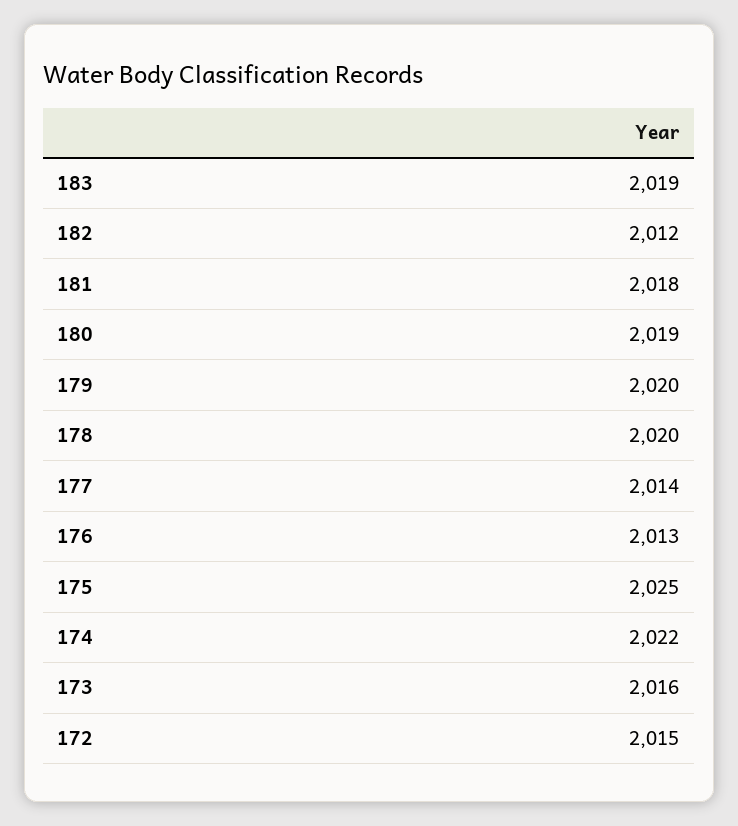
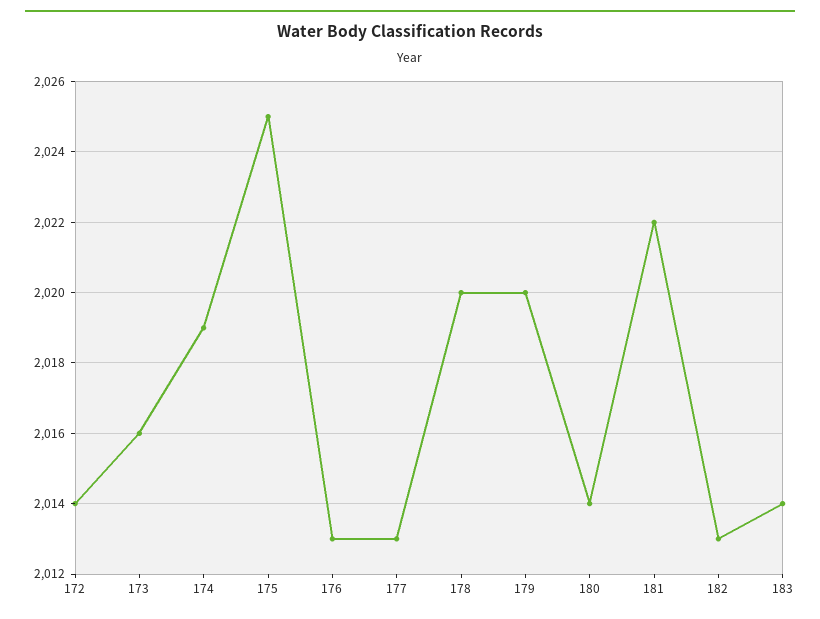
183: 2019 -> 2014
182: 2012 -> 2013
181: 2018 -> 2022
180: 2019 -> 2014
177: 2014 -> 2013
174: 2022 -> 2019
172: 2015 -> 2014

